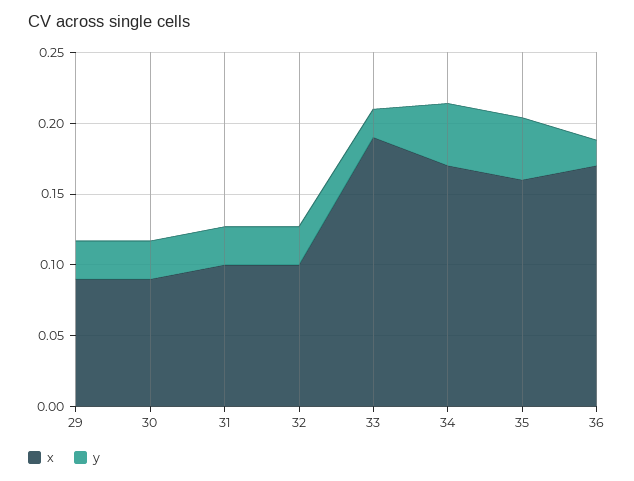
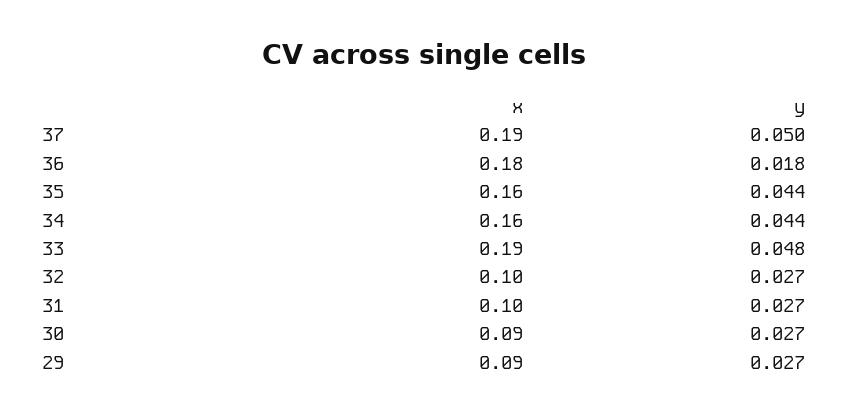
y, 33: 0.02 -> 0.048
x, 34: 0.17 -> 0.16
x, 36: 0.17 -> 0.18
x, 37: none -> 0.19
y, 37: none -> 0.05

